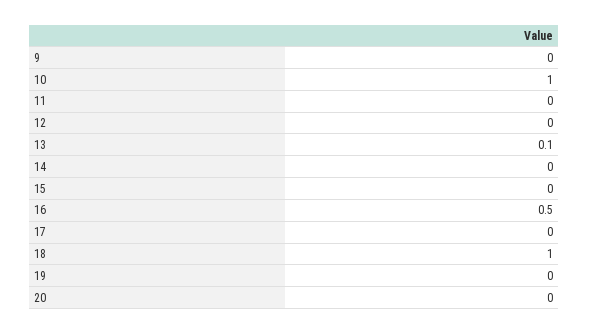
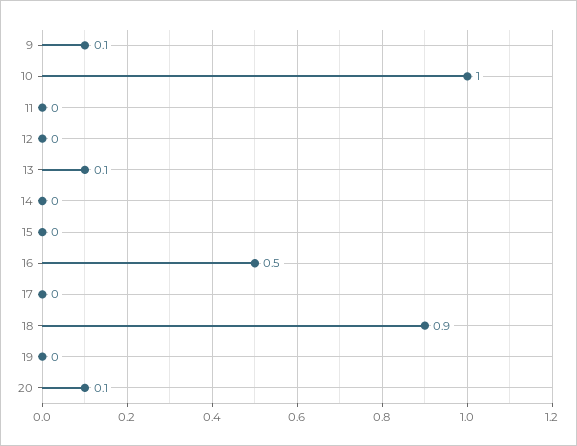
9: 0 -> 0.1
18: 1 -> 0.9
20: 0 -> 0.1

